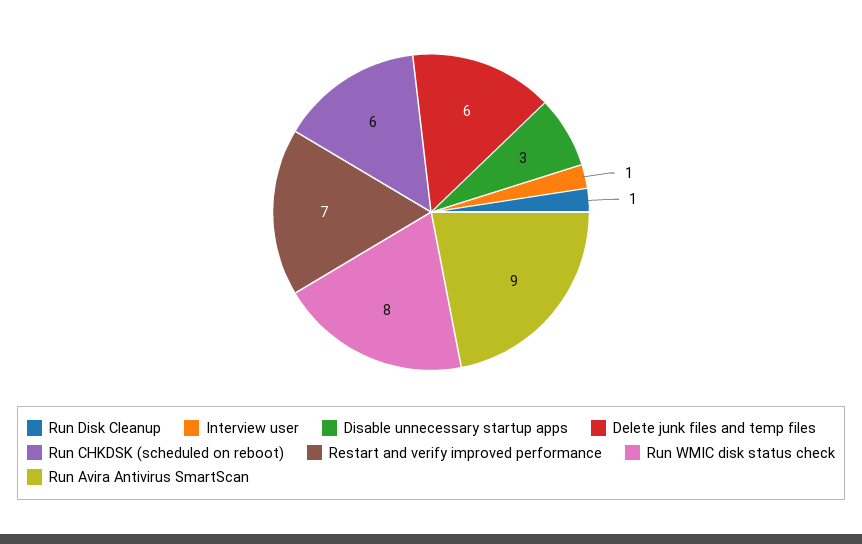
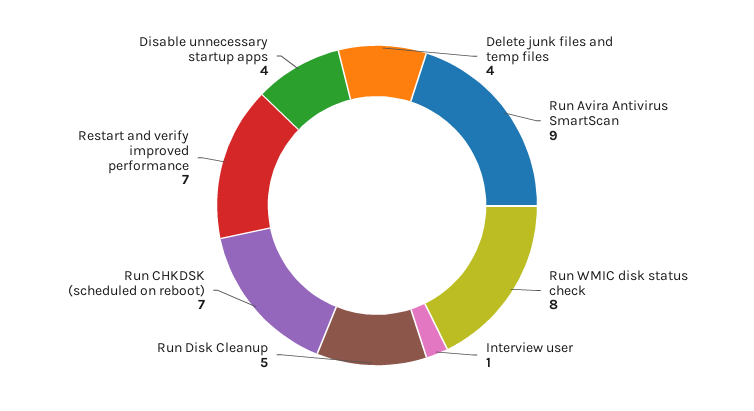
Run Disk Cleanup: 1 -> 5
Disable unnecessary startup apps: 3 -> 4
Delete junk files and temp files: 6 -> 4
Run CHKDSK (scheduled on reboot): 6 -> 7

